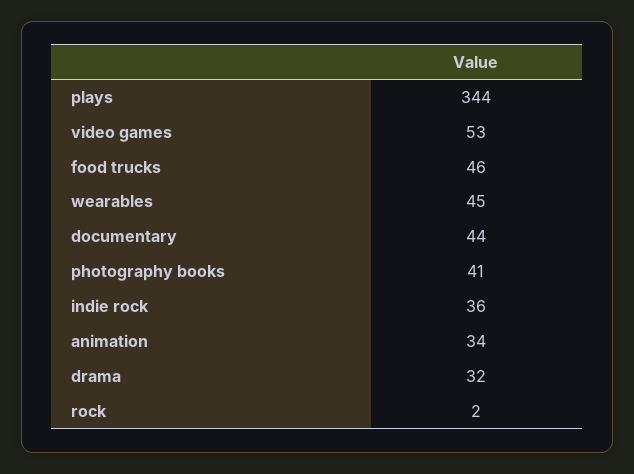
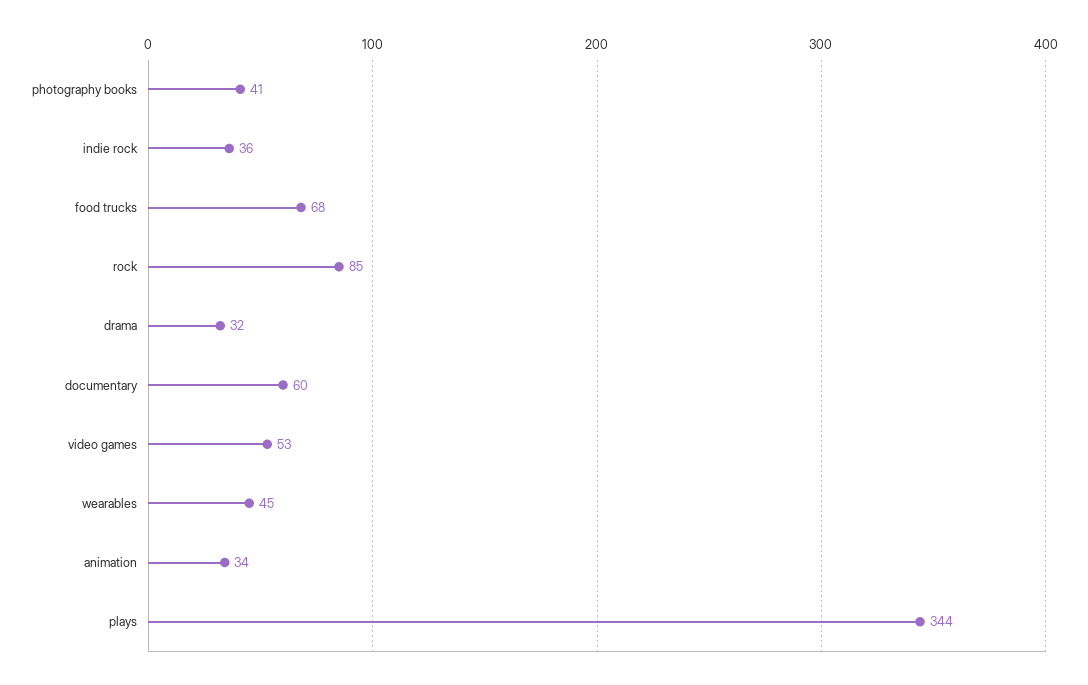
food trucks: 46 -> 68
documentary: 44 -> 60
rock: 2 -> 85

